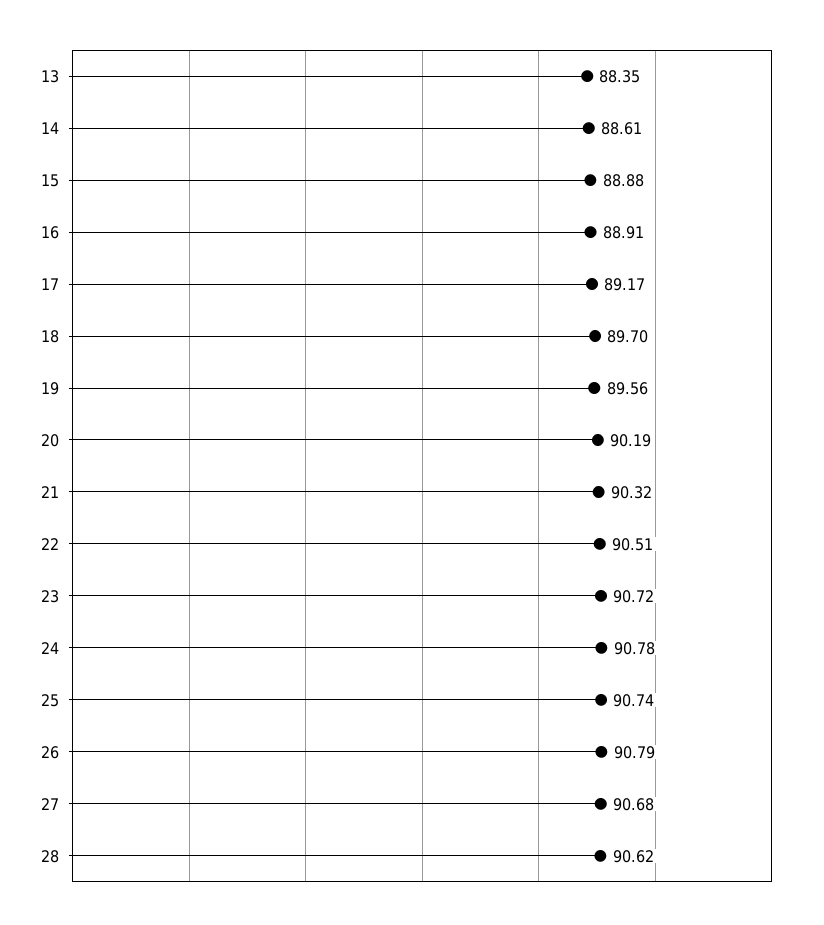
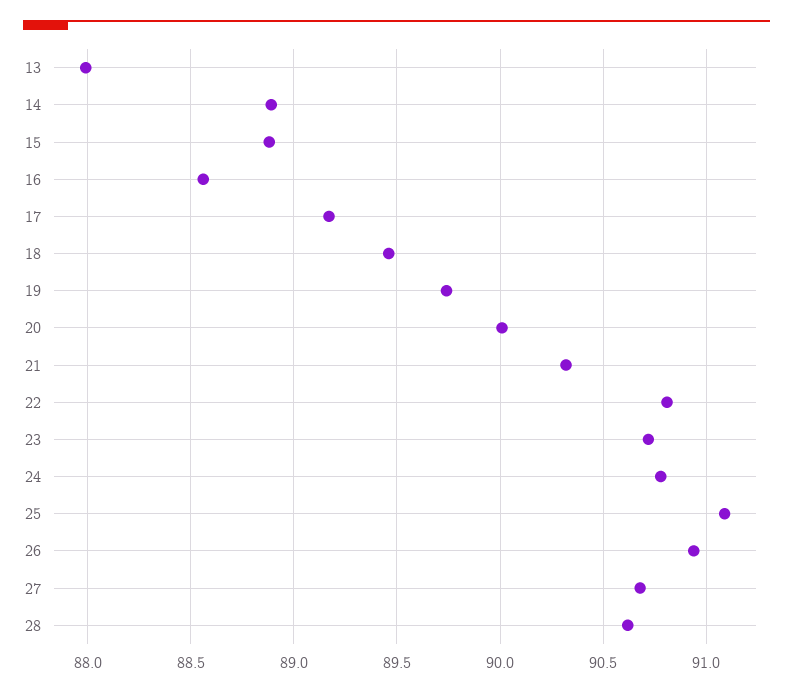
13: 88.35 -> 88
14: 88.61 -> 88.9
16: 88.91 -> 88.55
18: 89.7 -> 89.45
19: 89.56 -> 89.75
20: 90.19 -> 90
22: 90.51 -> 90.8
25: 90.74 -> 91.1
26: 90.79 -> 90.95

